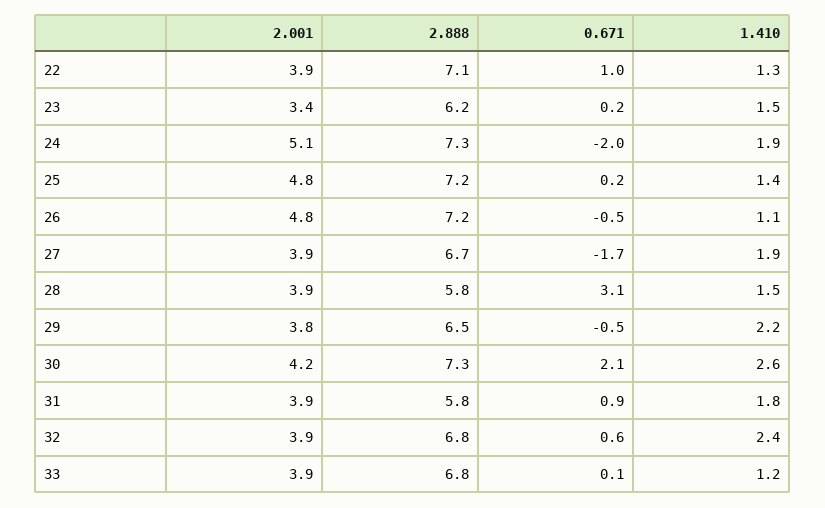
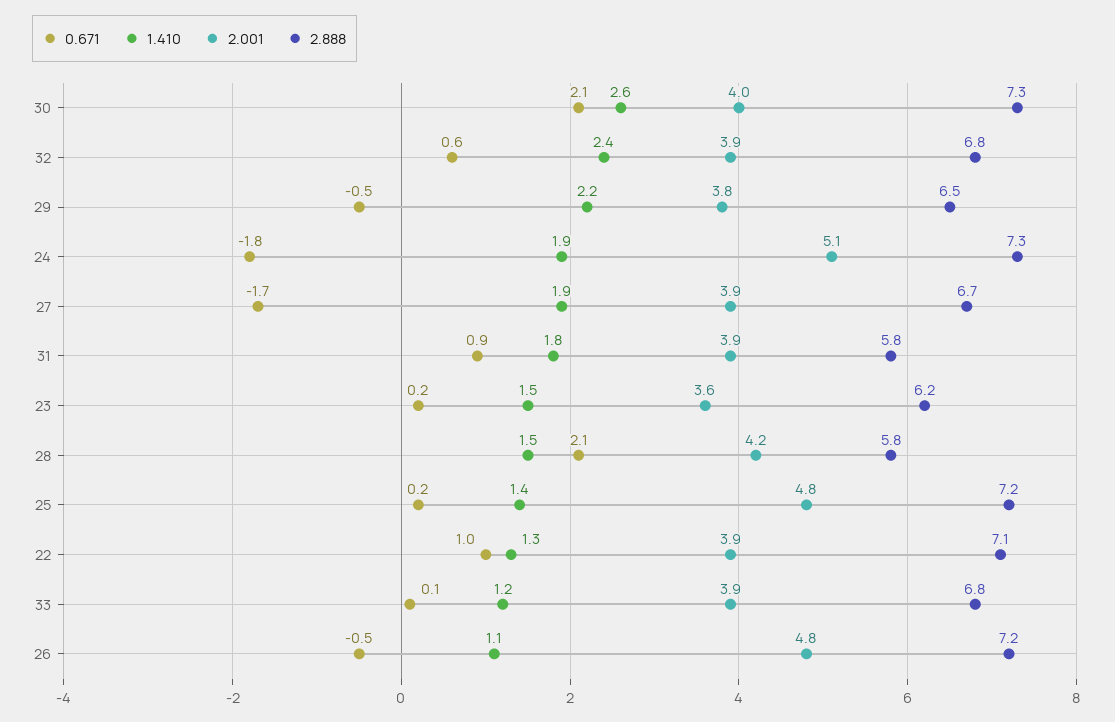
2.001, 23: 3.4 -> 3.6
0.671, 24: -2 -> -1.8
2.001, 28: 3.9 -> 4.2
0.671, 28: 3.1 -> 2.1
2.001, 30: 4.2 -> 4

